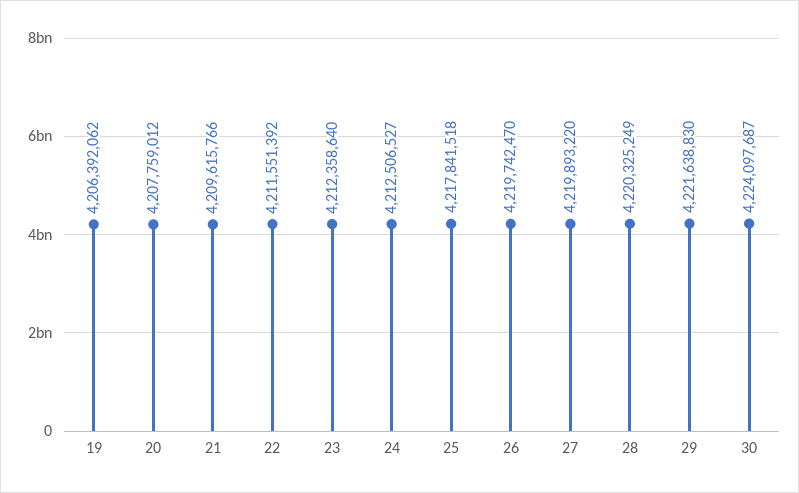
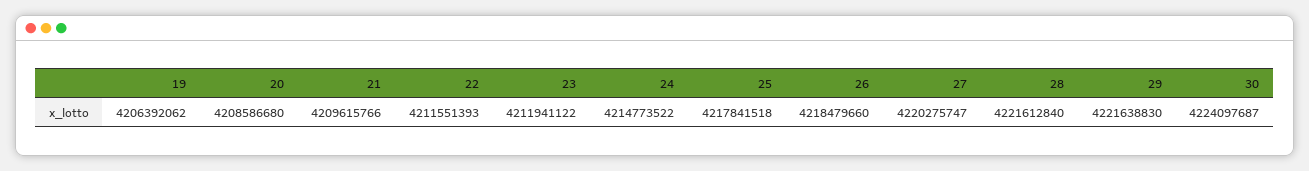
20: 4207759012 -> 4208586680
22: 4211551392 -> 4211551393
23: 4212358640 -> 4211941122
24: 4212506527 -> 4214773522
26: 4219742470 -> 4218479660
27: 4219893220 -> 4220275747
28: 4220325249 -> 4221612840

